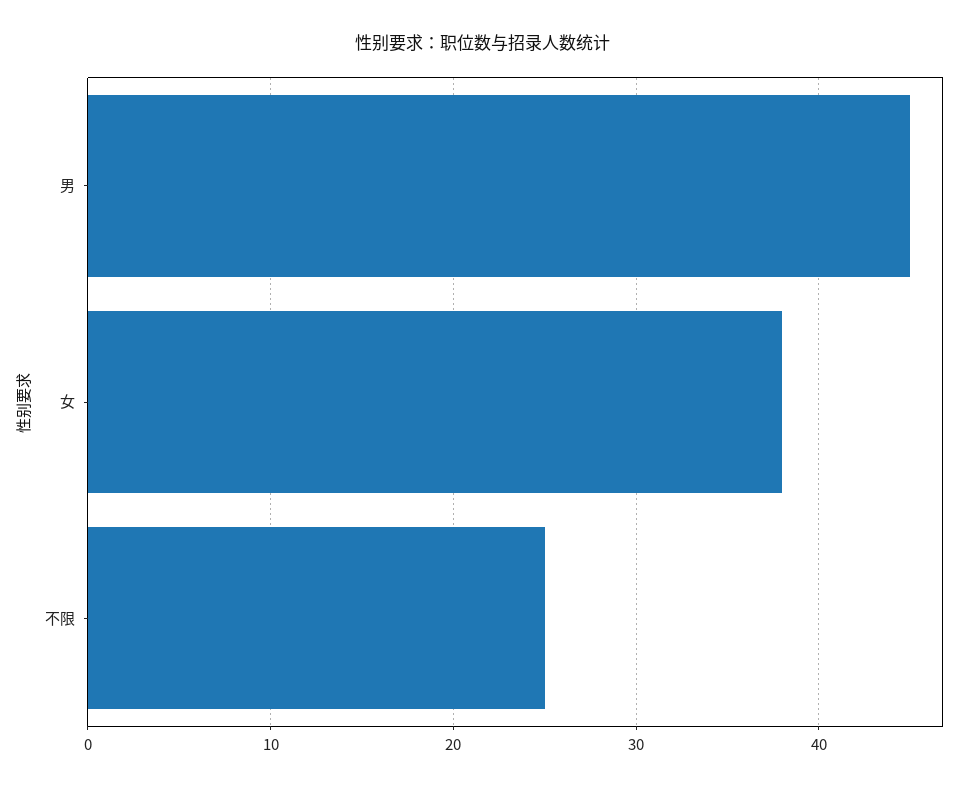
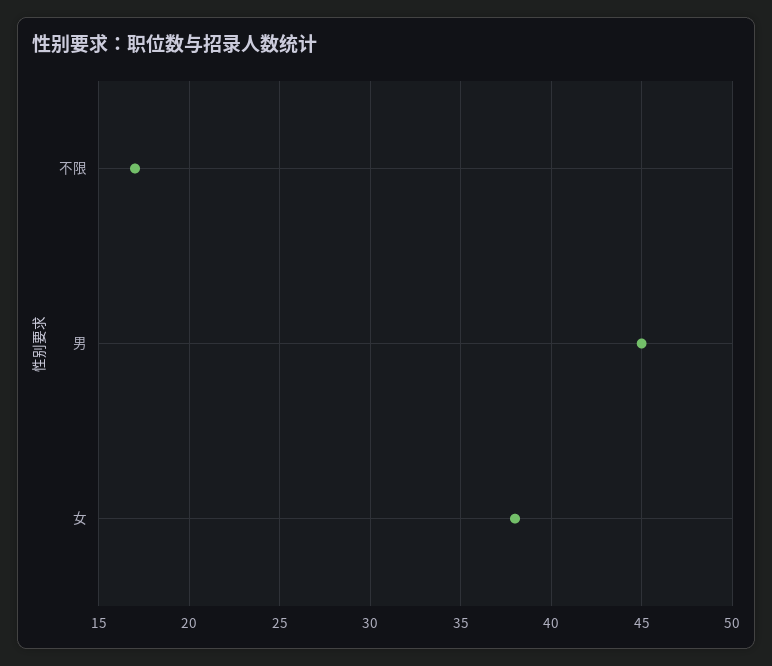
不限: 25 -> 17

